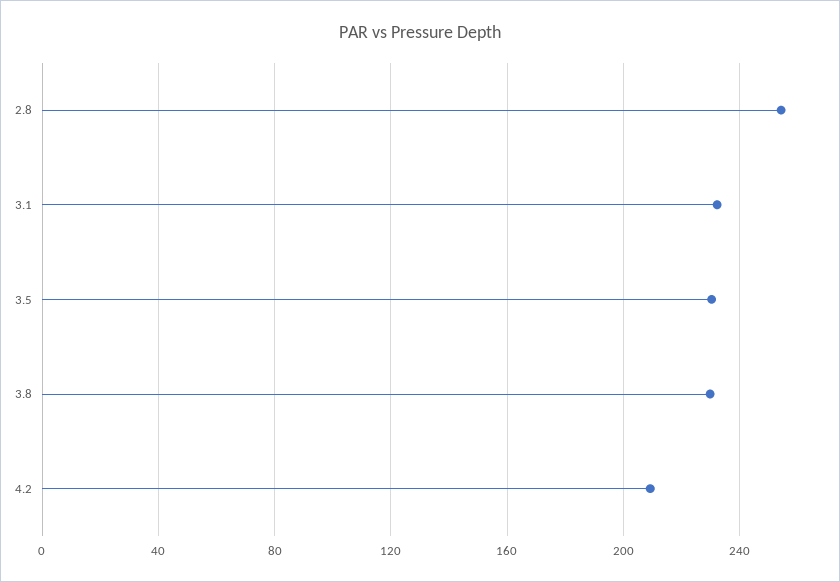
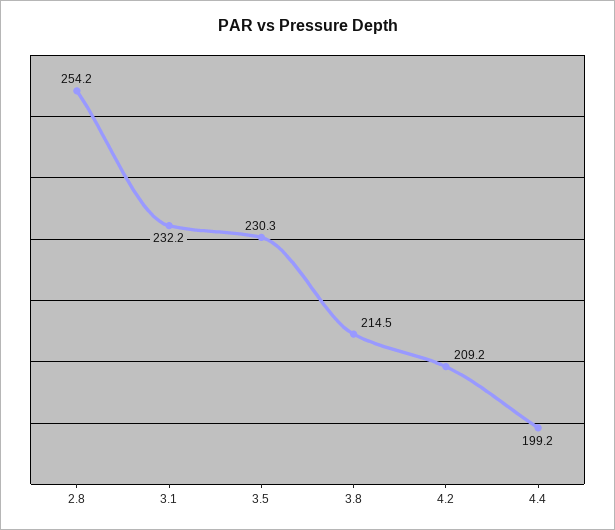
3.8: 230 -> 214.5
4.4: none -> 199.2

